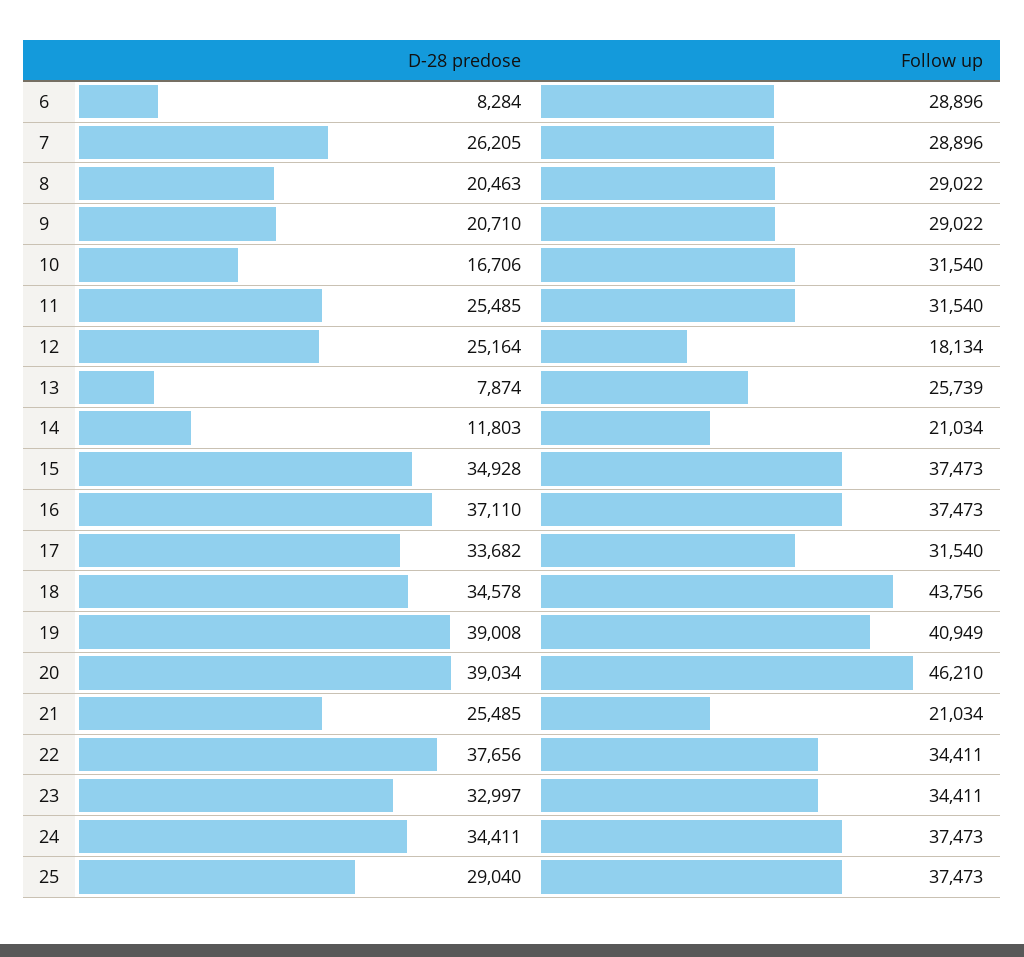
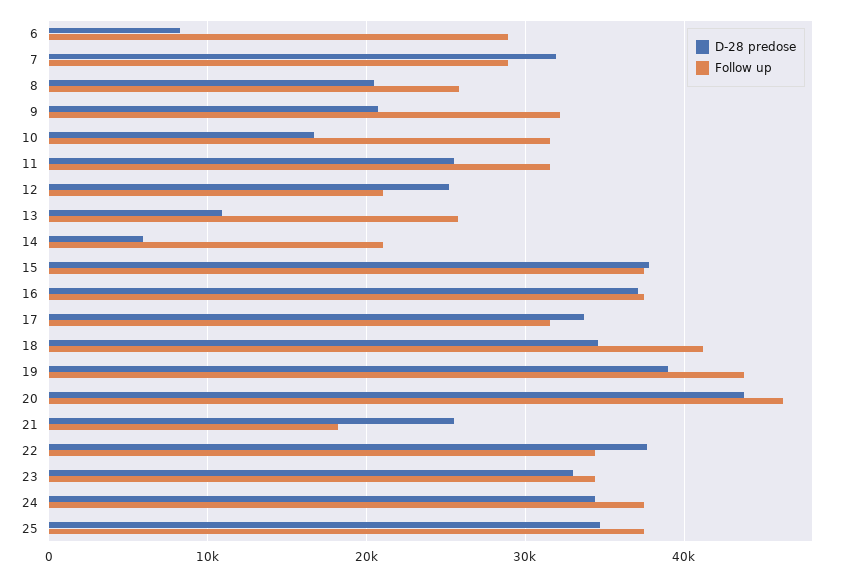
D-28 predose, 7: 26205 -> 32000
Follow up, 8: 29022 -> 26000
Follow up, 9: 29022 -> 32000
Follow up, 12: 18134 -> 21000
D-28 predose, 13: 7874 -> 11000
D-28 predose, 14: 11803 -> 6000
D-28 predose, 15: 34928 -> 38000
Follow up, 18: 43756 -> 41000
Follow up, 19: 40949 -> 44000
D-28 predose, 20: 39034 -> 44000
Follow up, 21: 21034 -> 18000
D-28 predose, 25: 29040 -> 35000

